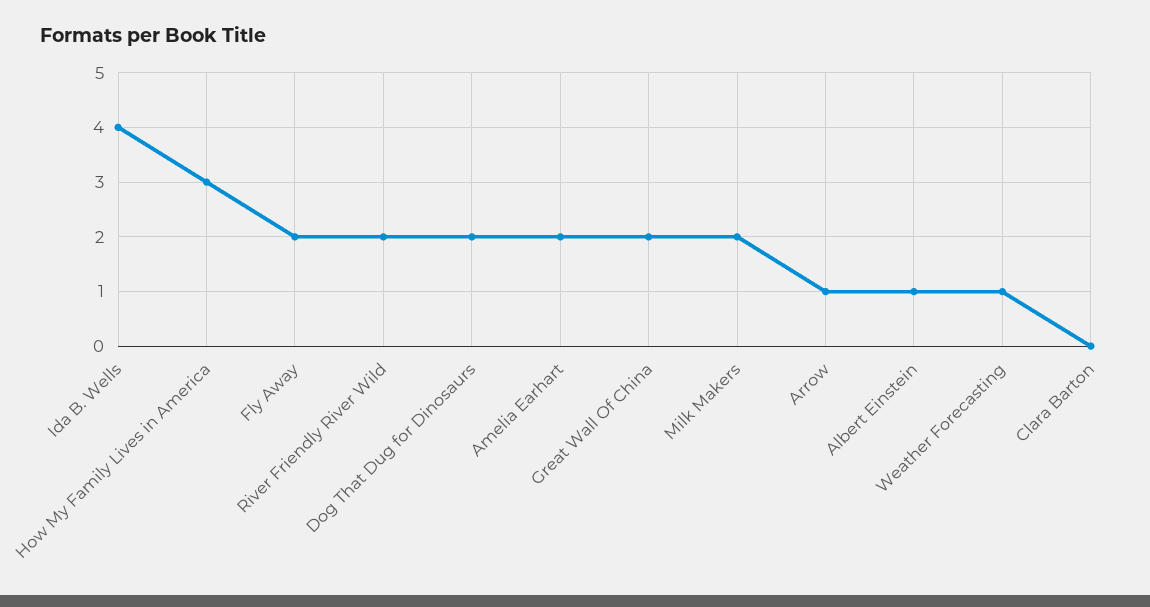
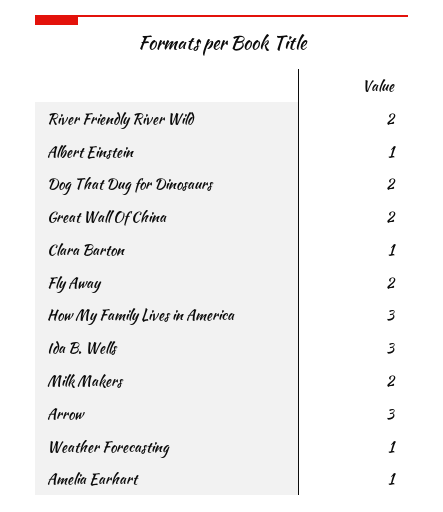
Ida B. Wells: 4 -> 3
Amelia Earhart: 2 -> 1
Arrow: 1 -> 3
Clara Barton: 0 -> 1

